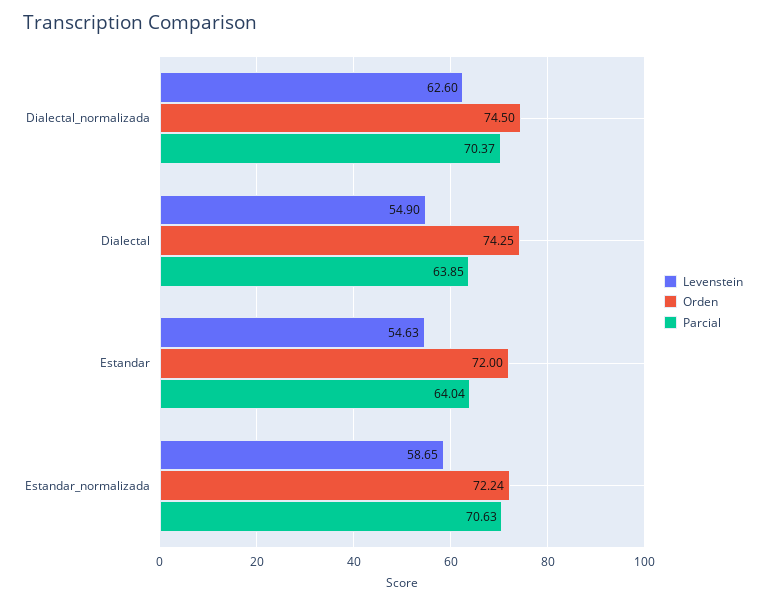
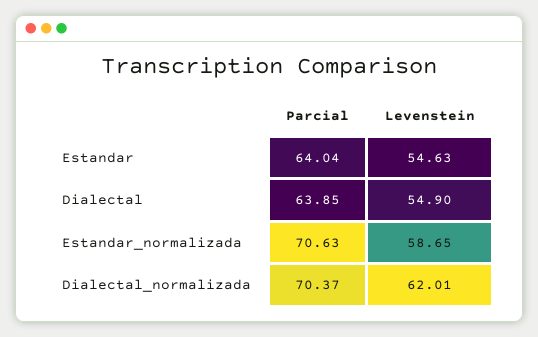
Levenstein, Dialectal_normalizada: 62.6 -> 62.01
Orden, Dialectal_normalizada: 74.5 -> none
Orden, Dialectal: 74.25 -> none
Orden, Estandar: 72 -> none
Orden, Estandar_normalizada: 72.24 -> none

